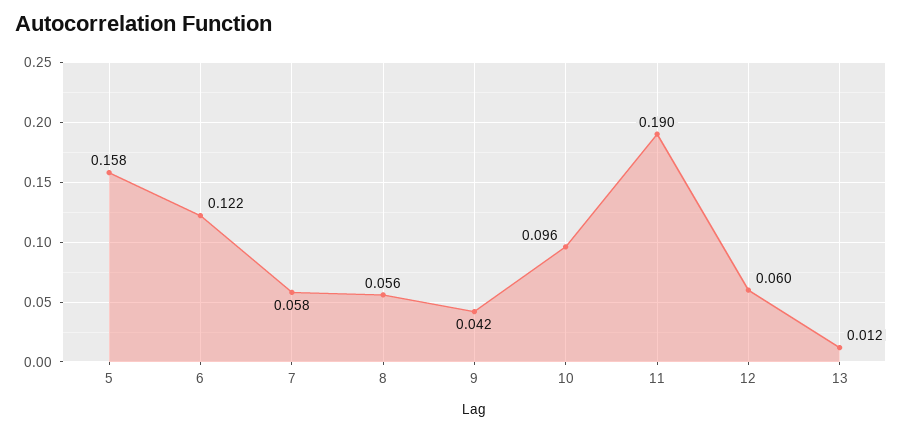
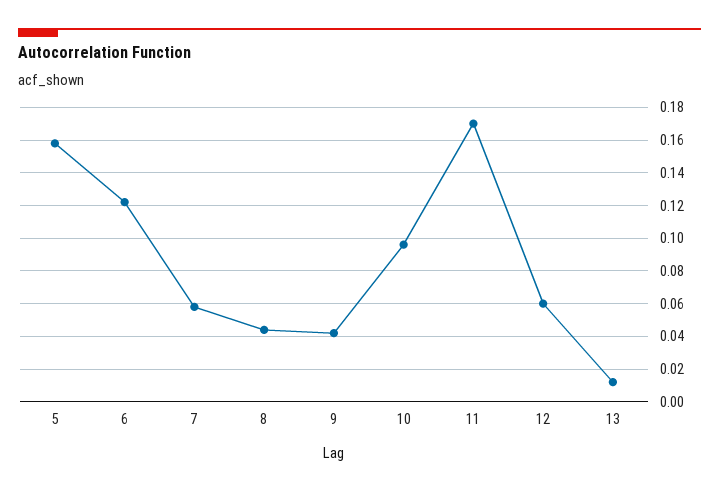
8: 0.056 -> 0.045
11: 0.19 -> 0.17

